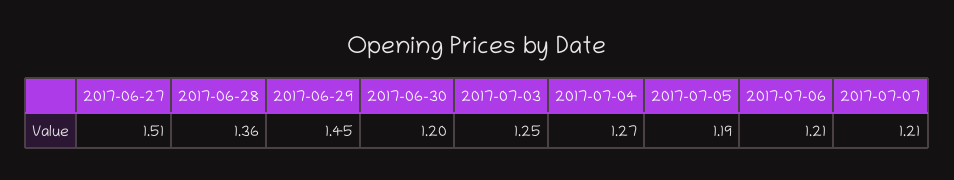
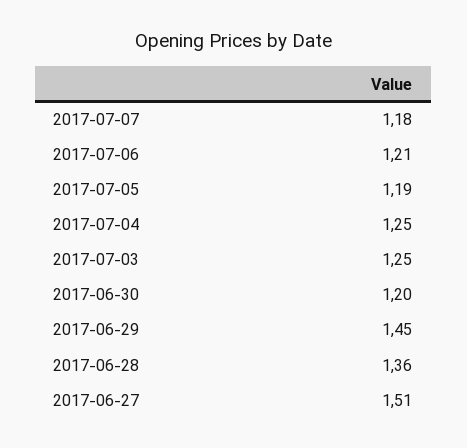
2017-07-04: 1.27 -> 1.25
2017-07-07: 1.21 -> 1.18

